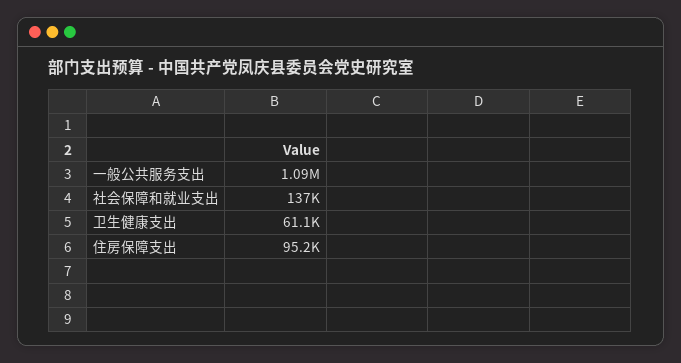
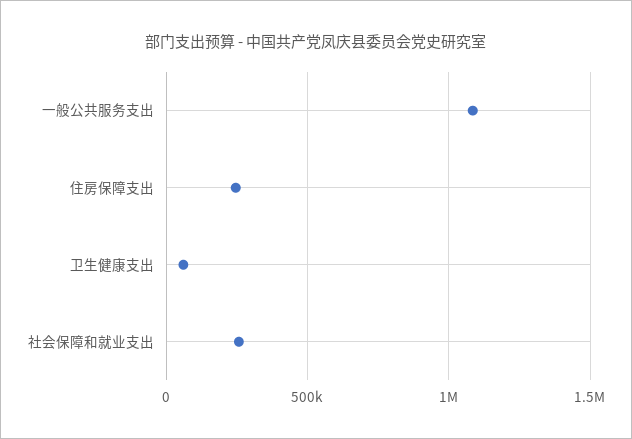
社会保障和就业支出: 137000 -> 250000
住房保障支出: 95200 -> 250000

